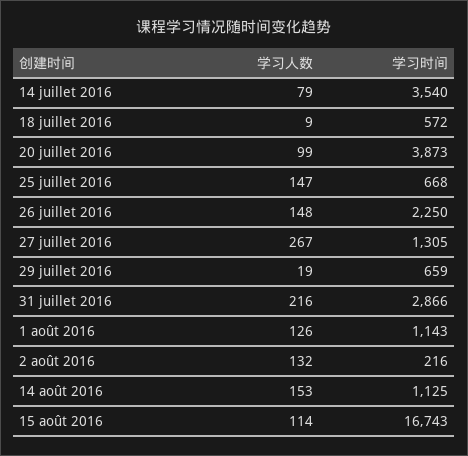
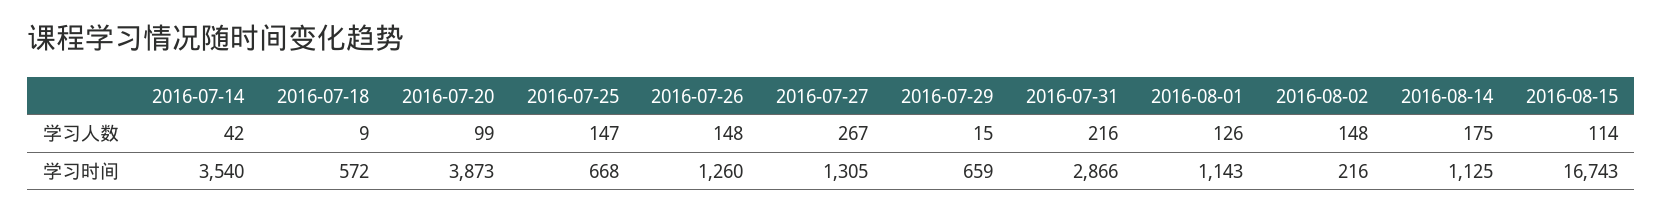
学习人数, 14 juillet 2016: 79 -> 42
学习时间, 26 juillet 2016: 2250 -> 1260
学习人数, 29 juillet 2016: 19 -> 15
学习人数, 2 août 2016: 132 -> 148
学习人数, 14 août 2016: 153 -> 175

